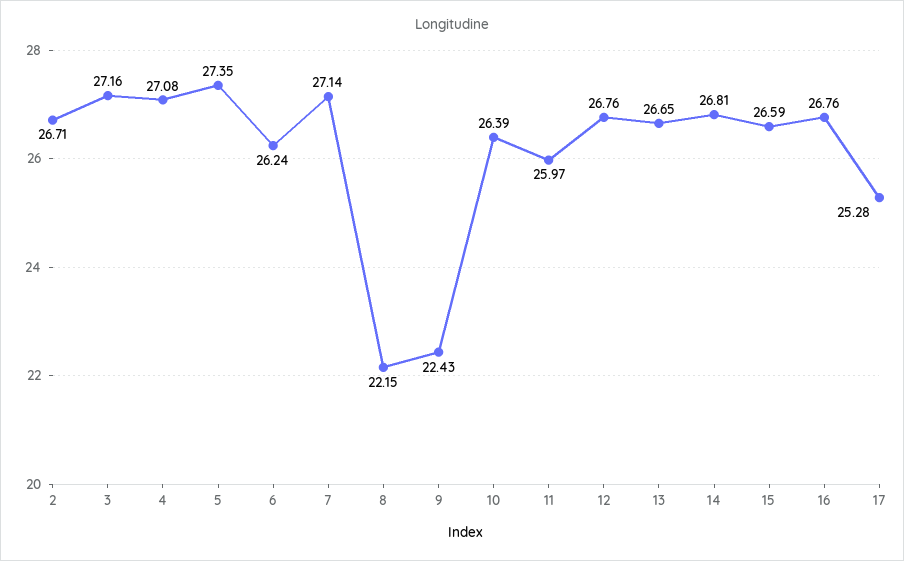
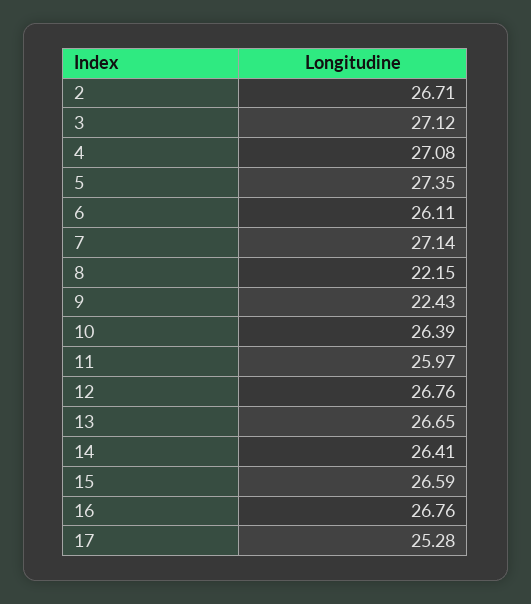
3: 27.16 -> 27.12
6: 26.24 -> 26.11
14: 26.81 -> 26.41

